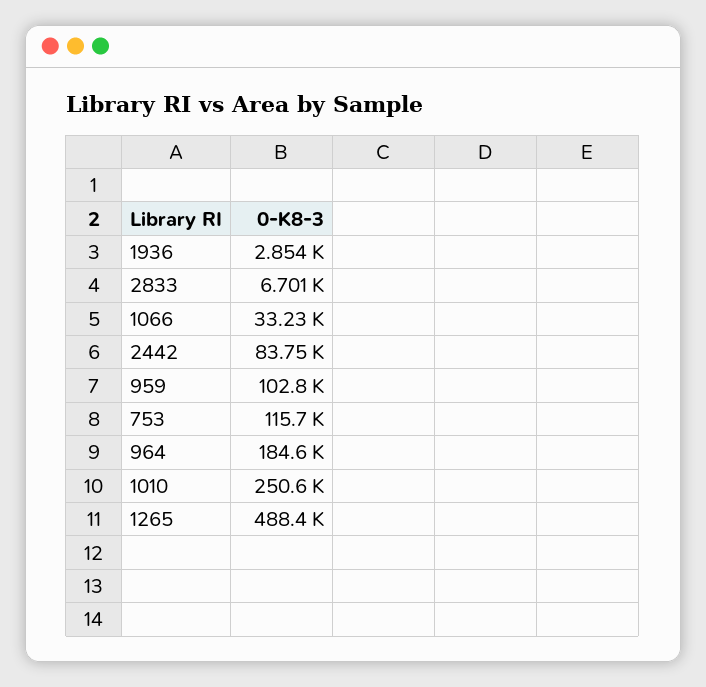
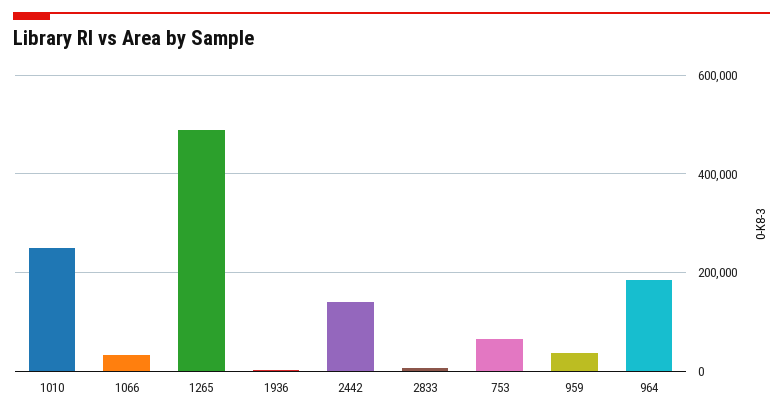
2442: 83750 -> 140000
959: 102800 -> 40000
753: 115700 -> 60000

